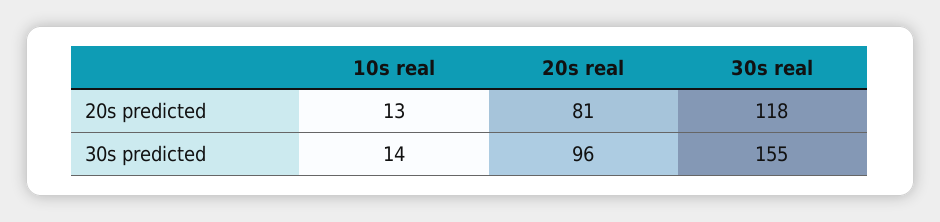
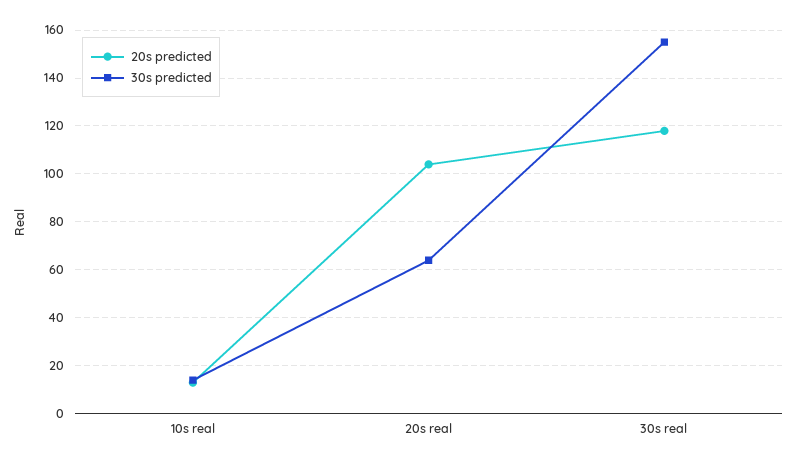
20s predicted, 20s real: 81 -> 105
30s predicted, 20s real: 96 -> 65

